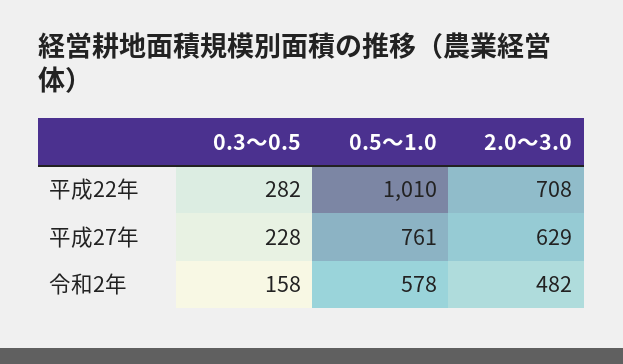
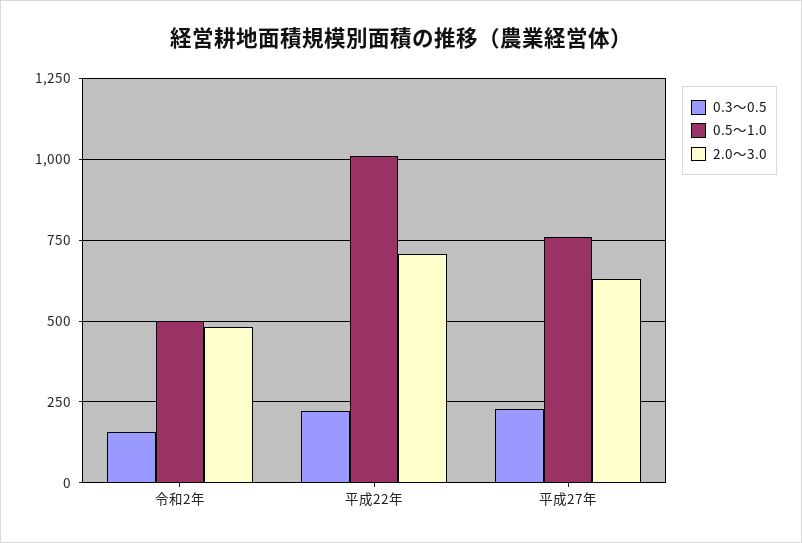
0.3～0.5, 平成22年: 282 -> 225
0.5～1.0, 令和2年: 578 -> 500

